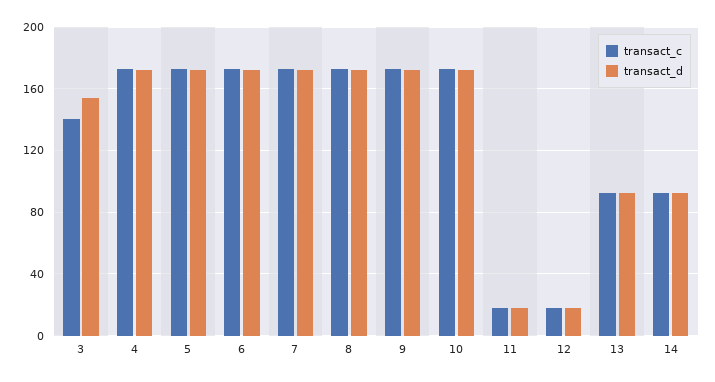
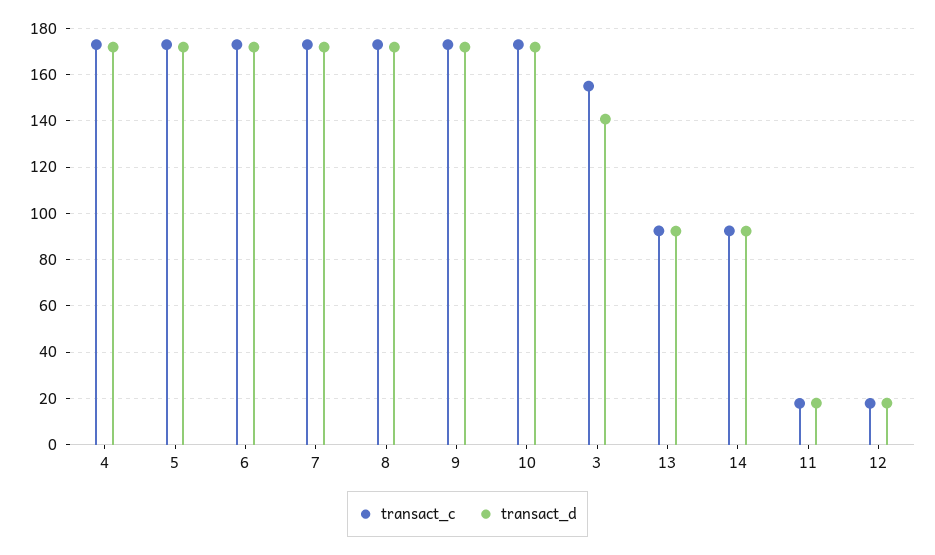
transact_c, 3: 140 -> 155
transact_d, 3: 155 -> 140

